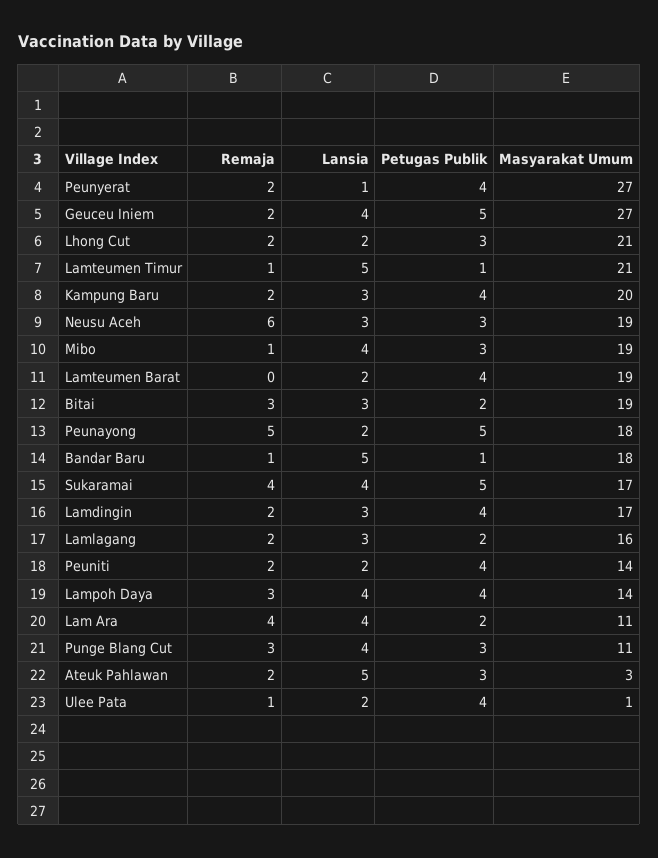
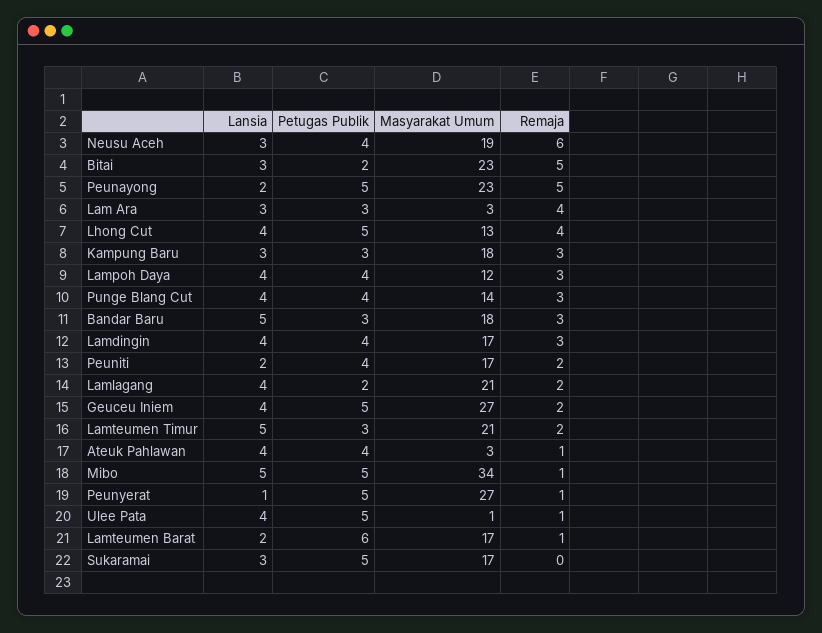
Remaja, Peunyerat: 2 -> 1
Petugas Publik, Peunyerat: 4 -> 5
Remaja, Lhong Cut: 2 -> 4
Lansia, Lhong Cut: 2 -> 4
Petugas Publik, Lhong Cut: 3 -> 5
Masyarakat Umum, Lhong Cut: 21 -> 13
Remaja, Lamteumen Timur: 1 -> 2
Petugas Publik, Lamteumen Timur: 1 -> 3
Remaja, Kampung Baru: 2 -> 3
Petugas Publik, Kampung Baru: 4 -> 3
Masyarakat Umum, Kampung Baru: 20 -> 18
Petugas Publik, Neusu Aceh: 3 -> 4
Lansia, Mibo: 4 -> 5
Petugas Publik, Mibo: 3 -> 5
Masyarakat Umum, Mibo: 19 -> 34
Remaja, Lamteumen Barat: 0 -> 1
Petugas Publik, Lamteumen Barat: 4 -> 6
Masyarakat Umum, Lamteumen Barat: 19 -> 17
Remaja, Bitai: 3 -> 5
Masyarakat Umum, Bitai: 19 -> 23
Masyarakat Umum, Peunayong: 18 -> 23
Remaja, Bandar Baru: 1 -> 3
Petugas Publik, Bandar Baru: 1 -> 3
Remaja, Sukaramai: 4 -> 0
Lansia, Sukaramai: 4 -> 3
Remaja, Lamdingin: 2 -> 3
Lansia, Lamdingin: 3 -> 4
Lansia, Lamlagang: 3 -> 4
Masyarakat Umum, Lamlagang: 16 -> 21
Masyarakat Umum, Peuniti: 14 -> 17
Masyarakat Umum, Lampoh Daya: 14 -> 12
Lansia, Lam Ara: 4 -> 3
Petugas Publik, Lam Ara: 2 -> 3
Masyarakat Umum, Lam Ara: 11 -> 3
Petugas Publik, Punge Blang Cut: 3 -> 4
Masyarakat Umum, Punge Blang Cut: 11 -> 14
Remaja, Ateuk Pahlawan: 2 -> 1
Lansia, Ateuk Pahlawan: 5 -> 4
Petugas Publik, Ateuk Pahlawan: 3 -> 4
Lansia, Ulee Pata: 2 -> 4
Petugas Publik, Ulee Pata: 4 -> 5

